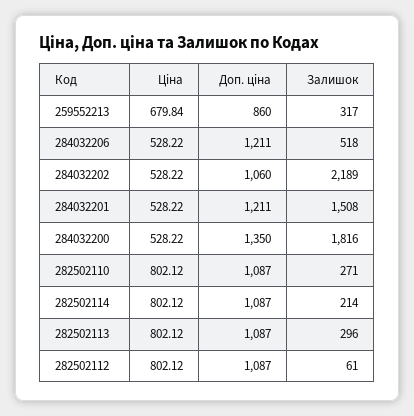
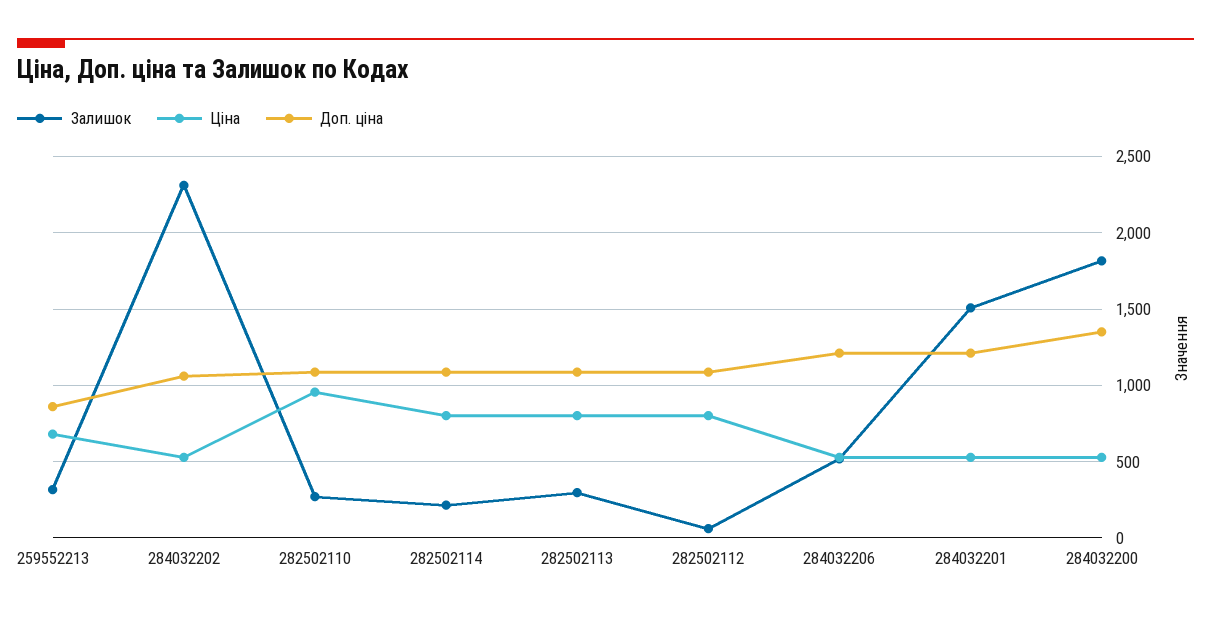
Залишок, 284032202: 2189 -> 2300
Ціна, 282502110: 802.12 -> 950

